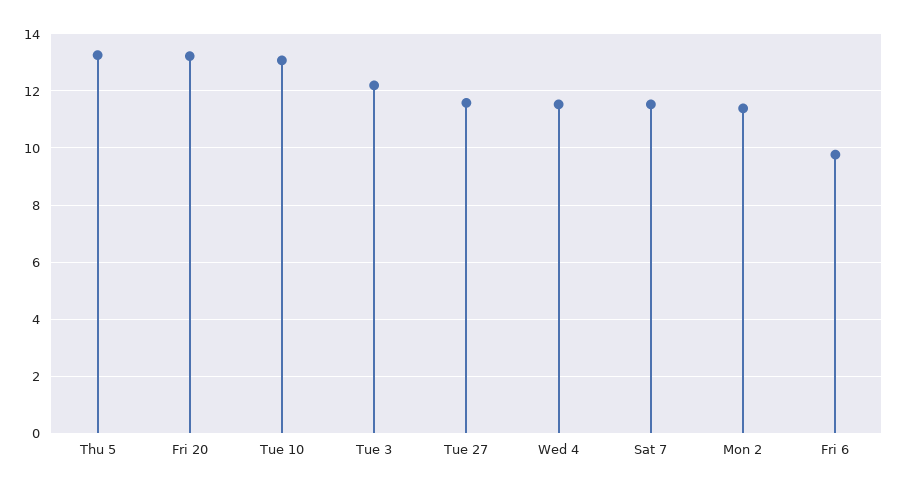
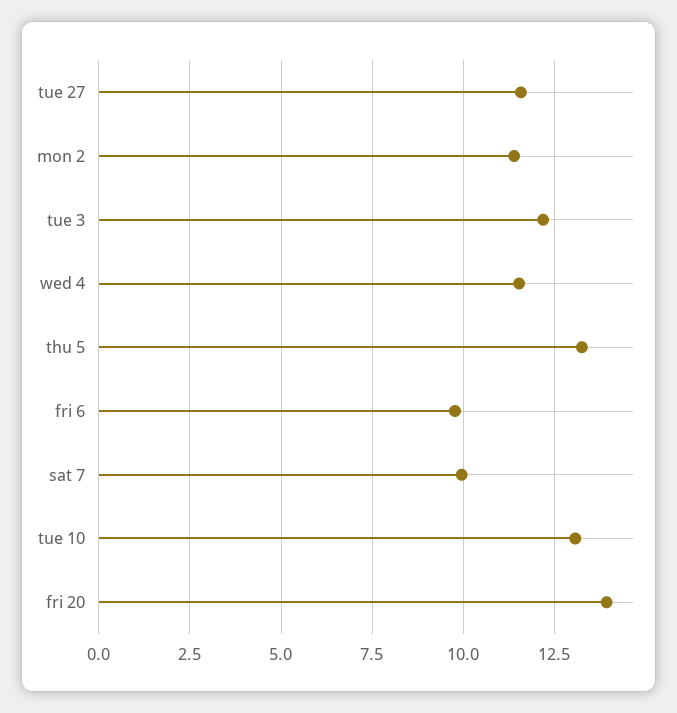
Fri 20: 13.25 -> 14
Sat 7: 11.5 -> 10

